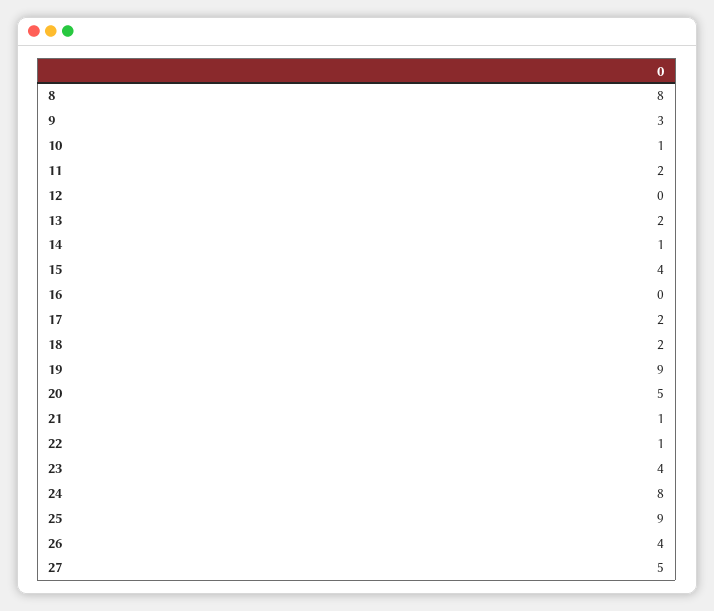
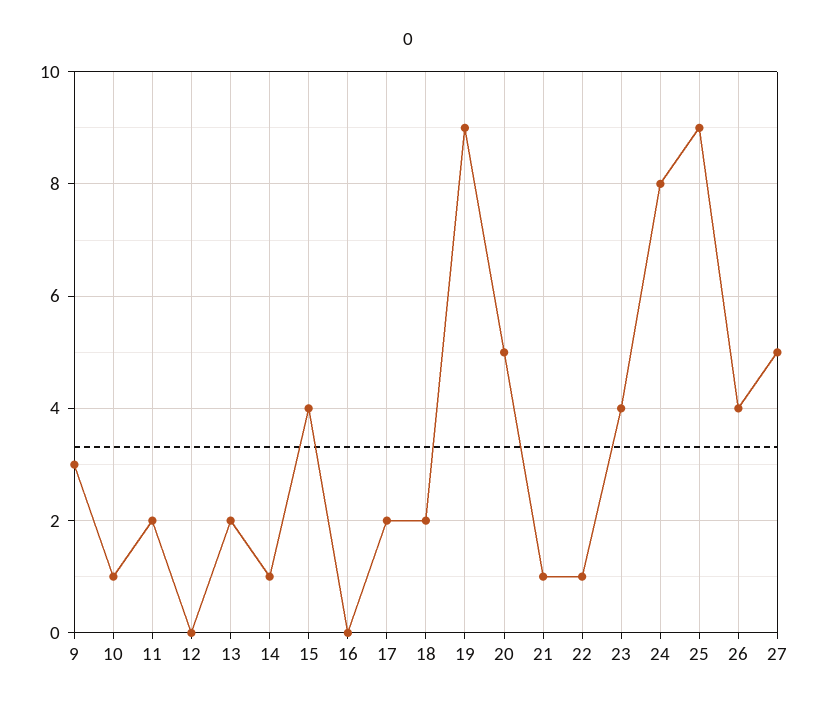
8: 8 -> none

